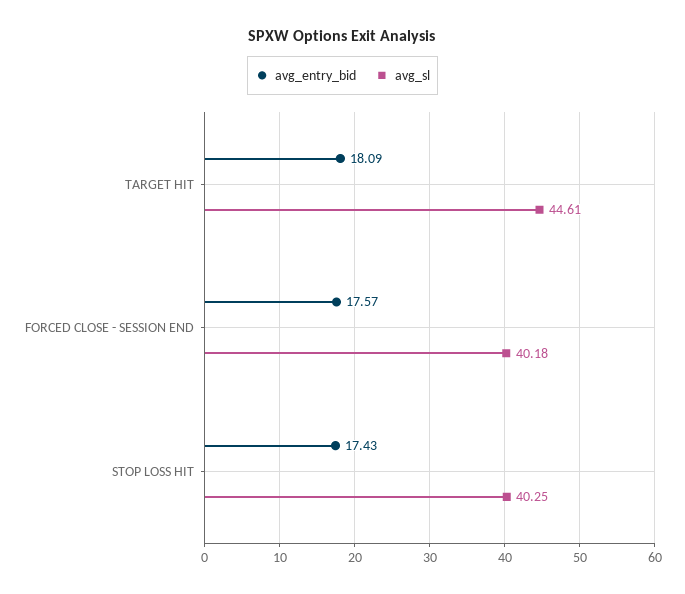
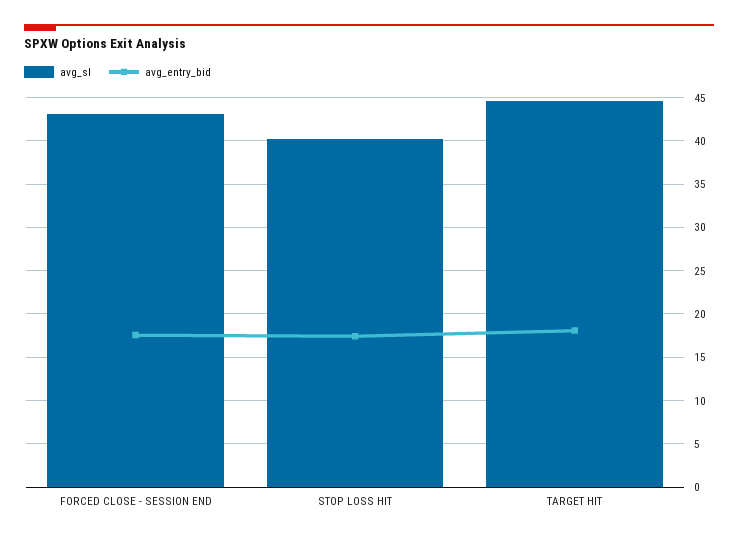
avg_sl, FORCED CLOSE - SESSION END: 40.18 -> 43

